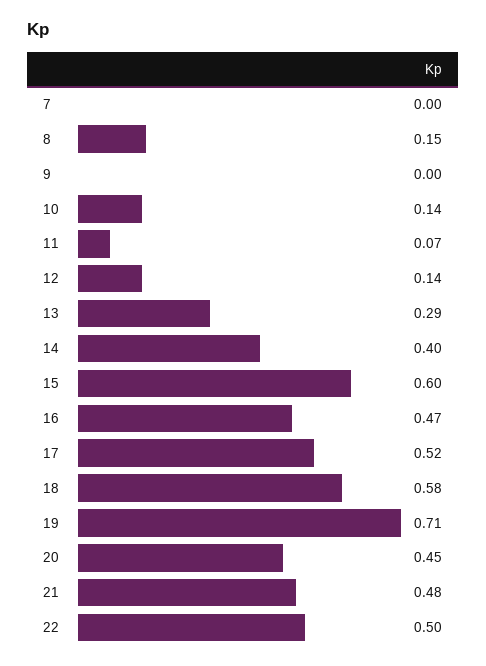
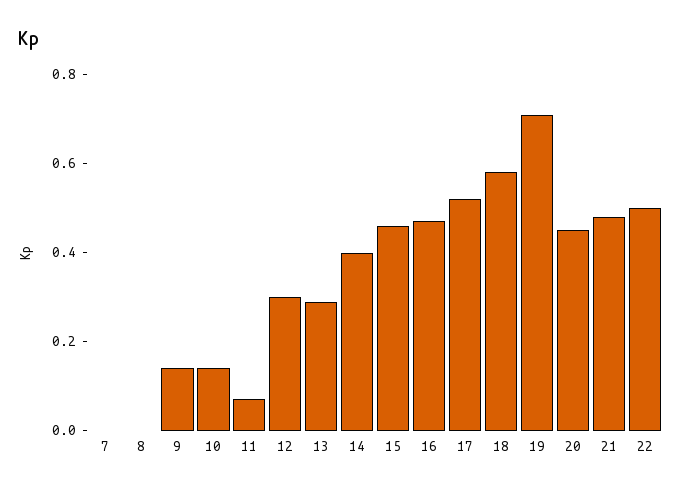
8: 0.15 -> 0
9: 0 -> 0.15
12: 0.14 -> 0.3
15: 0.6 -> 0.45

